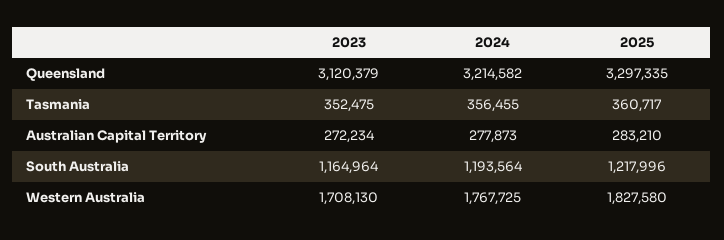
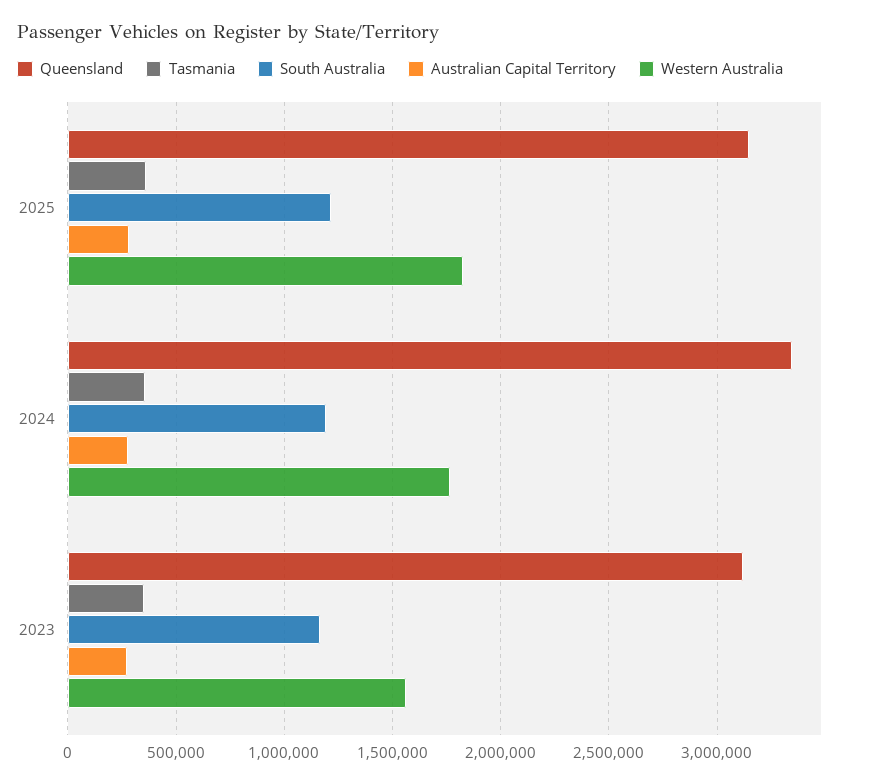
Queensland, 2024: 3214582 -> 3350000
Queensland, 2025: 3297335 -> 3150000
Western Australia, 2023: 1708130 -> 1550000

